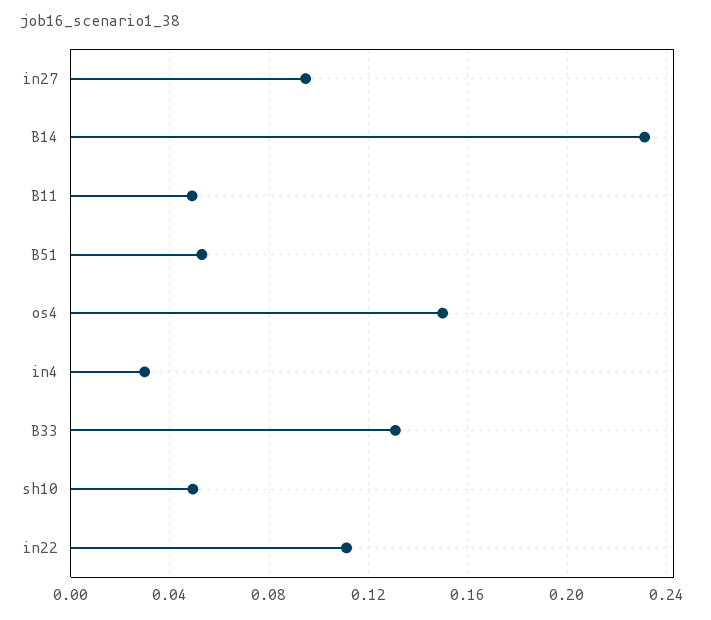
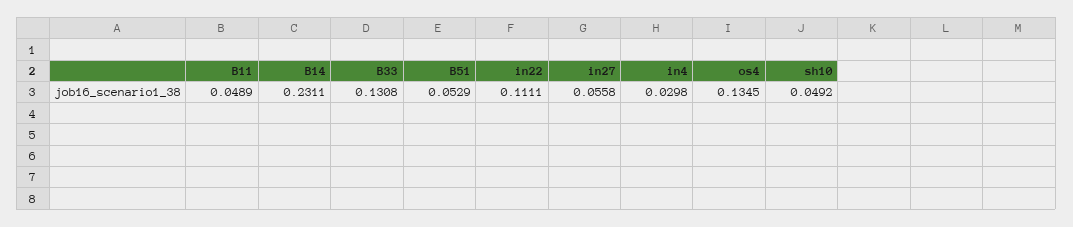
in27: 0.095 -> 0.0558
os4: 0.15 -> 0.1345

